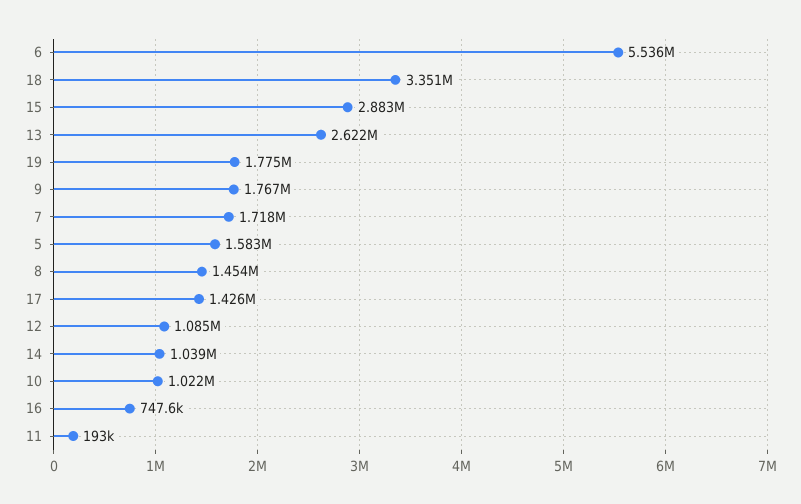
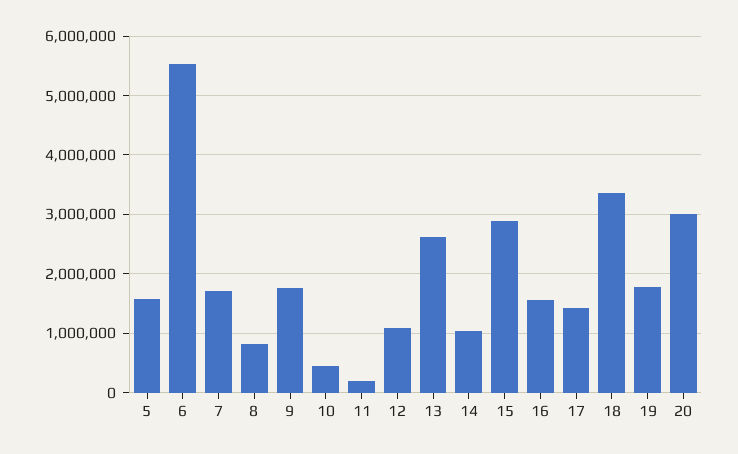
8: 1454000 -> 800000
10: 1022000 -> 400000
16: 747600 -> 1600000
20: none -> 3000000

